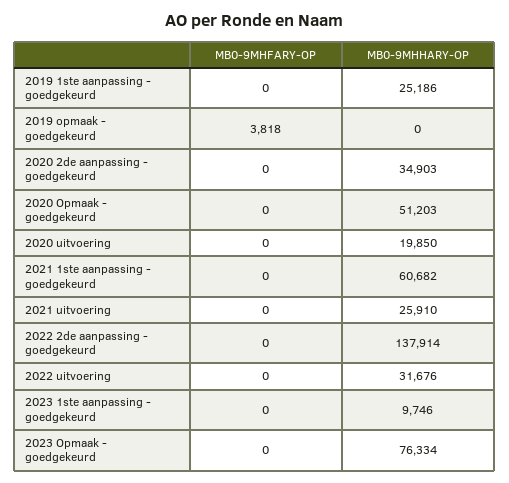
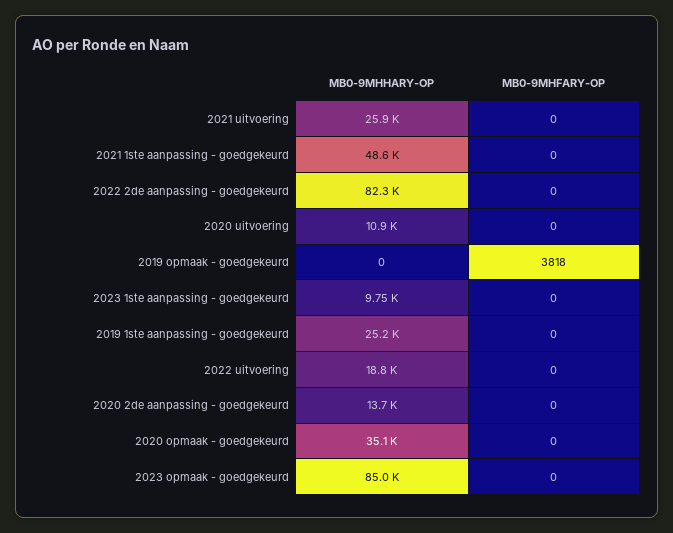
MB0-9MHHARY-OP, 2020 2de aanpassing - goedgekeurd: 34903 -> 13700
MB0-9MHHARY-OP, 2020 Opmaak - goedgekeurd: 51203 -> 35100
MB0-9MHHARY-OP, 2020 uitvoering: 19850 -> 10900
MB0-9MHHARY-OP, 2021 1ste aanpassing - goedgekeurd: 60682 -> 48600
MB0-9MHHARY-OP, 2022 2de aanpassing - goedgekeurd: 137914 -> 82300
MB0-9MHHARY-OP, 2022 uitvoering: 31676 -> 18800
MB0-9MHHARY-OP, 2023 Opmaak - goedgekeurd: 76334 -> 85000

